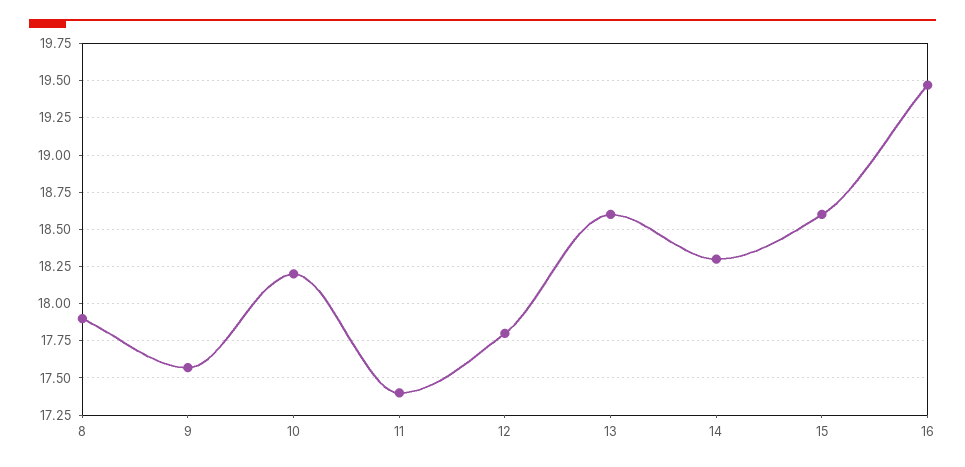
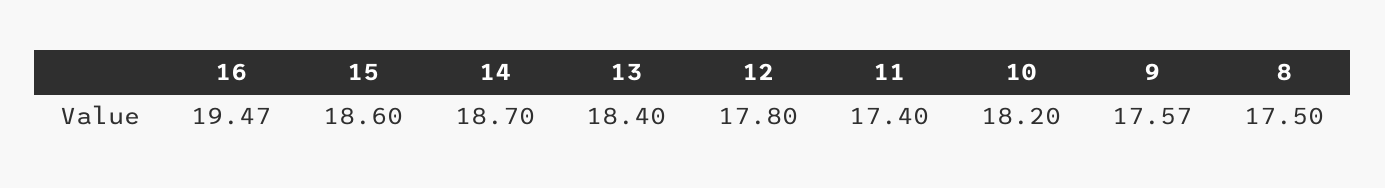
8: 17.9 -> 17.5
13: 18.6 -> 18.4
14: 18.3 -> 18.7

